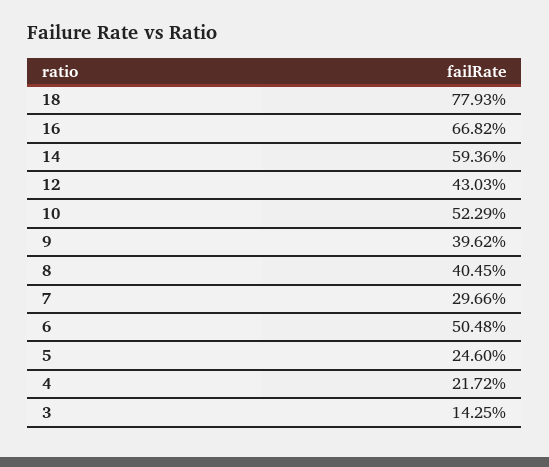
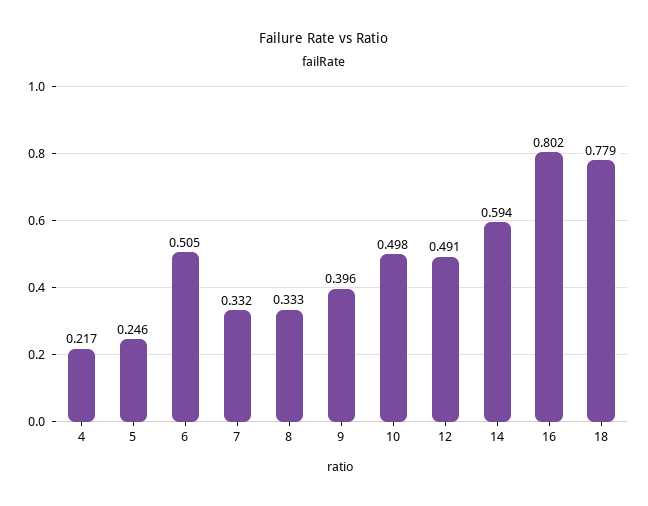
16: 0.6682 -> 0.802
12: 0.4303 -> 0.491
10: 0.5229 -> 0.498
8: 0.4045 -> 0.333
7: 0.2966 -> 0.332
3: 0.1425 -> none

